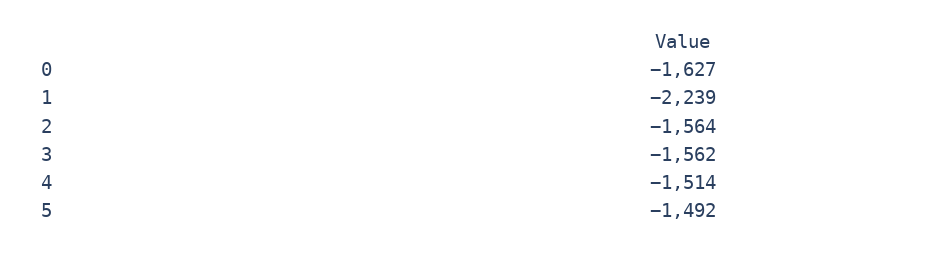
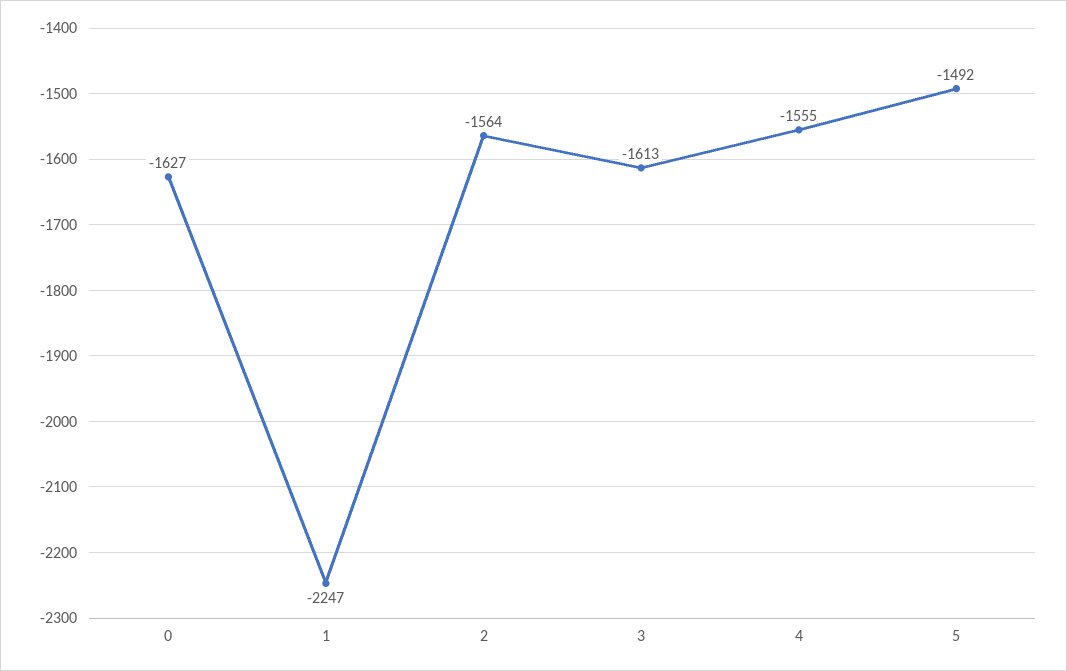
1: -2239 -> -2247
3: -1562 -> -1613
4: -1514 -> -1555

